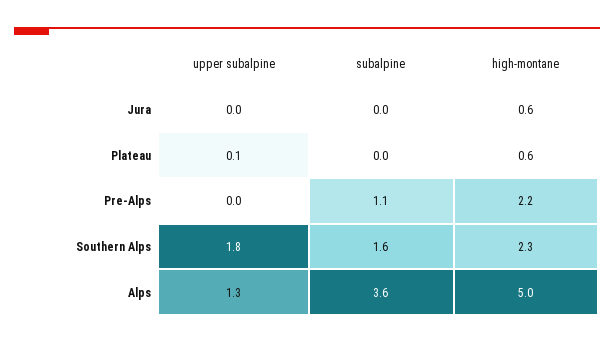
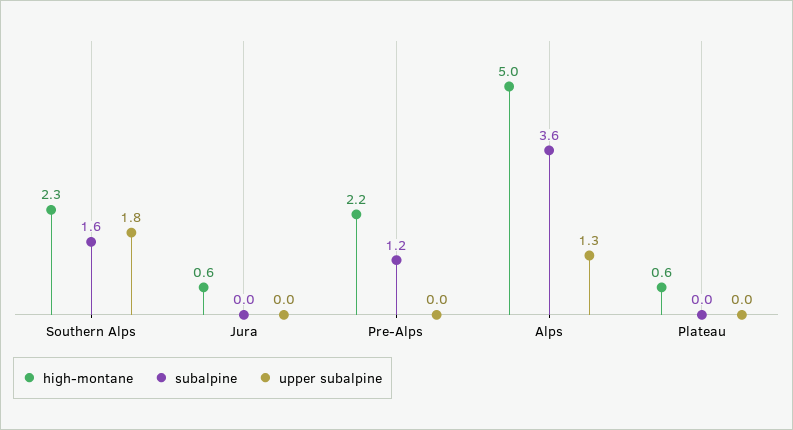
upper subalpine, Plateau: 0.1 -> 0
subalpine, Pre-Alps: 1.1 -> 1.2

